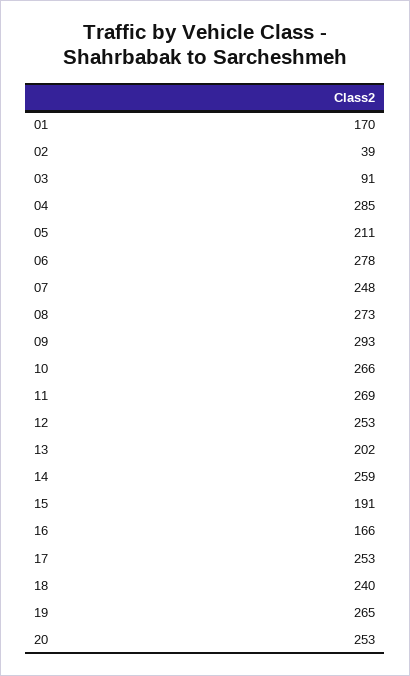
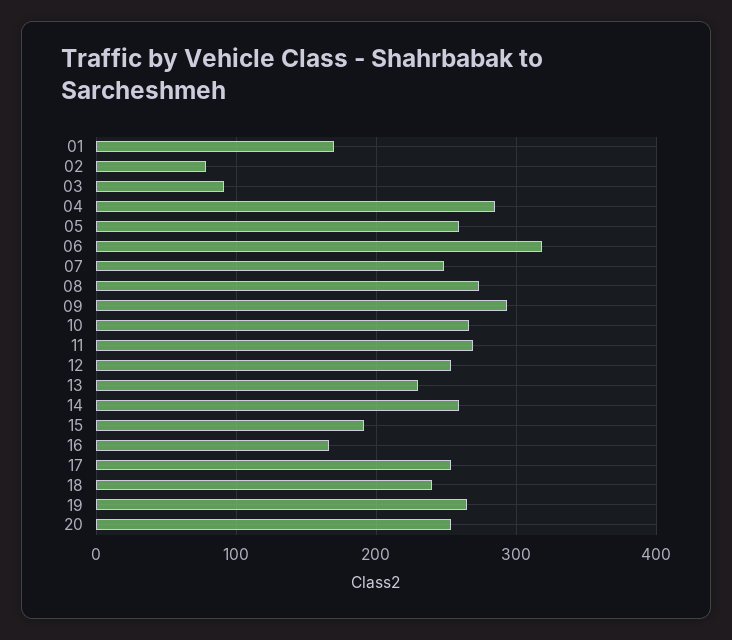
02: 39 -> 80
05: 211 -> 260
06: 278 -> 320
13: 202 -> 230

